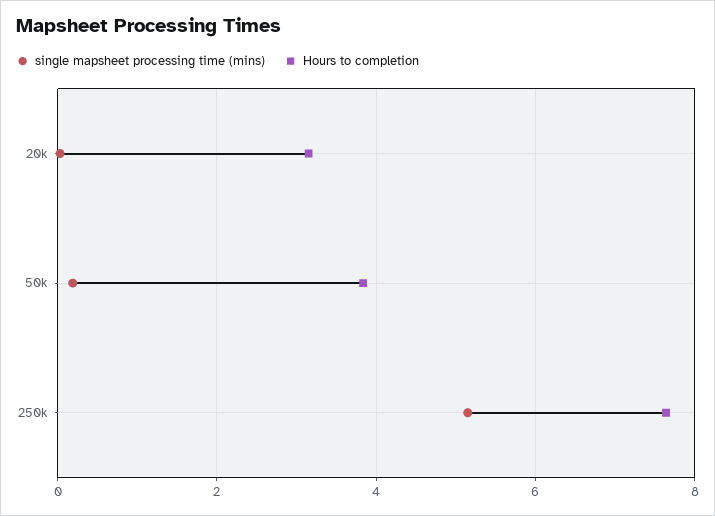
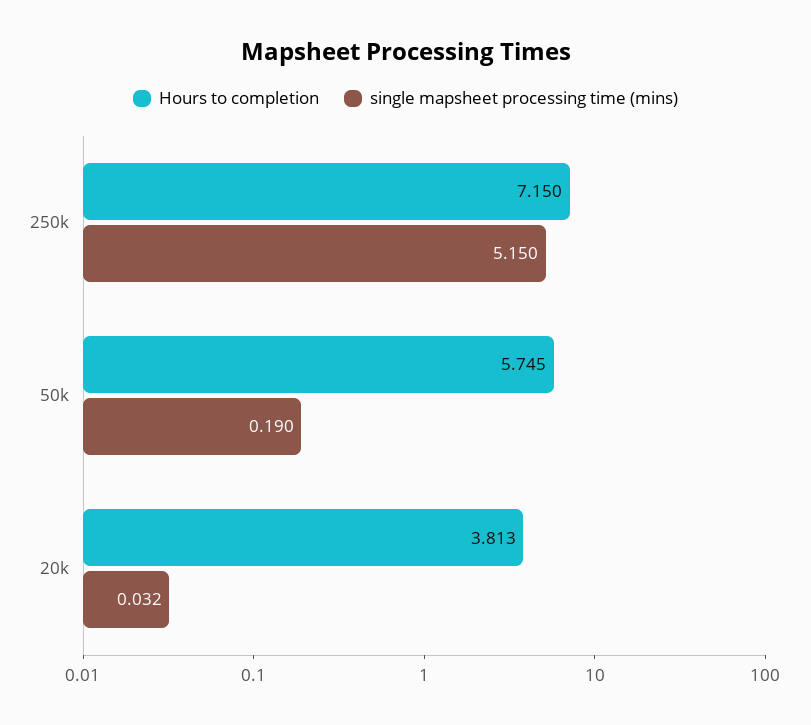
Hours to completion, 20k: 3.2 -> 3.813
Hours to completion, 50k: 3.8 -> 5.745
Hours to completion, 250k: 7.6 -> 7.15

